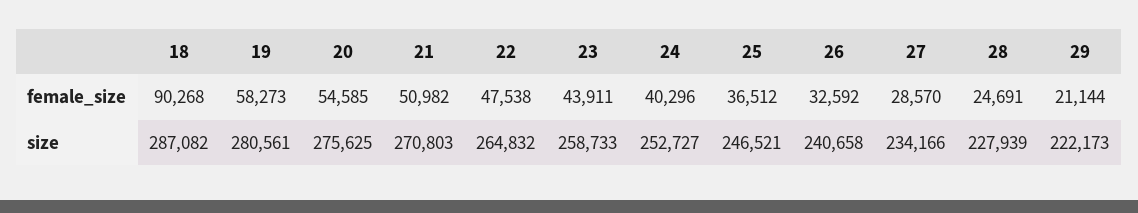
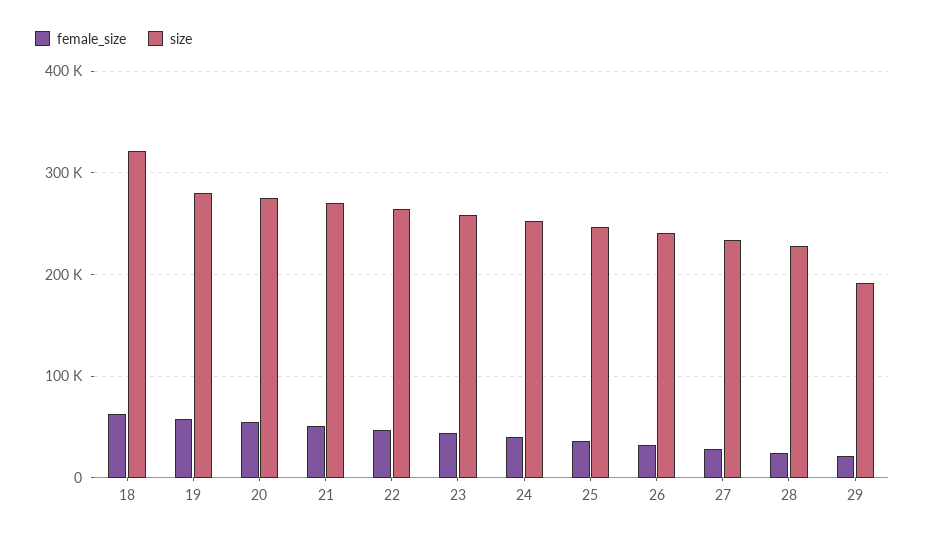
female_size, 18: 90268 -> 60000
size, 18: 287082 -> 320000
size, 29: 222173 -> 190000

